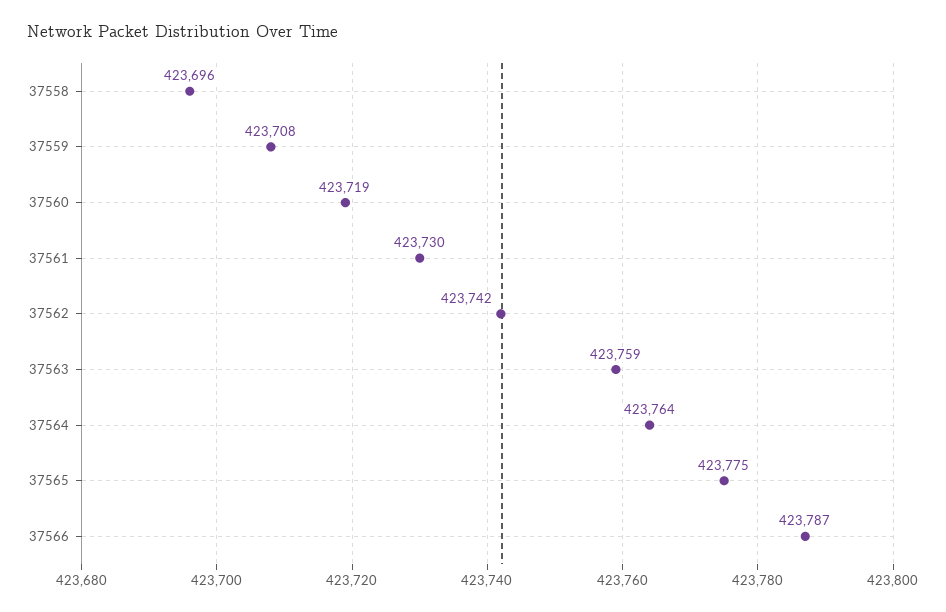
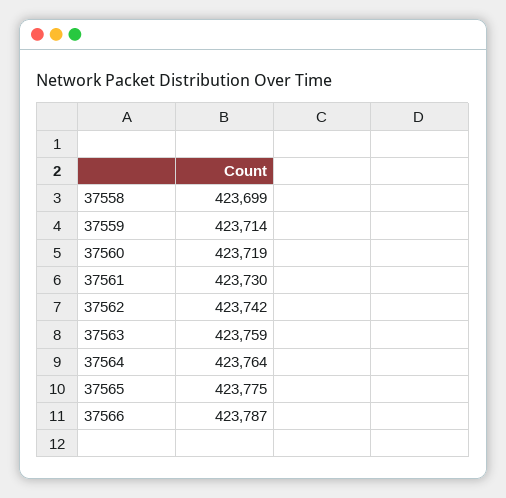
37558: 423696 -> 423699
37559: 423708 -> 423714

